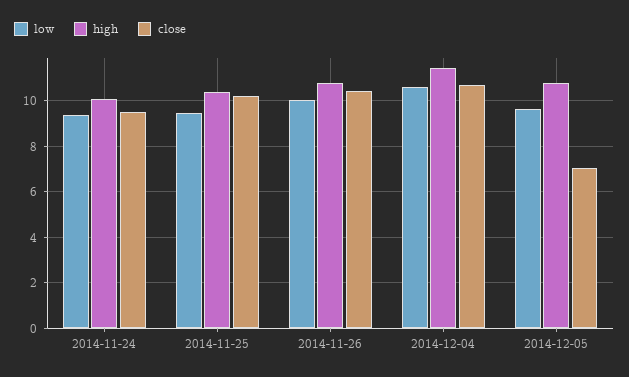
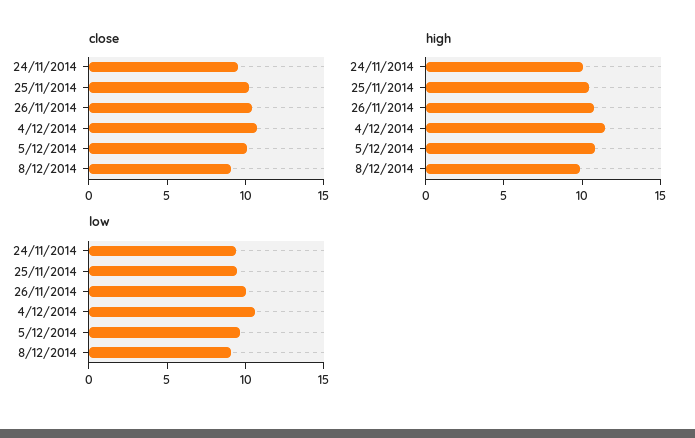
close, 2014-12-05: 7 -> 10
close, 8/12/2014: none -> 9
high, 8/12/2014: none -> 10
low, 8/12/2014: none -> 9

